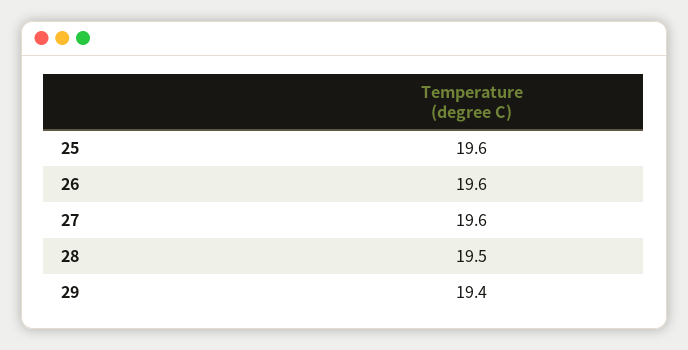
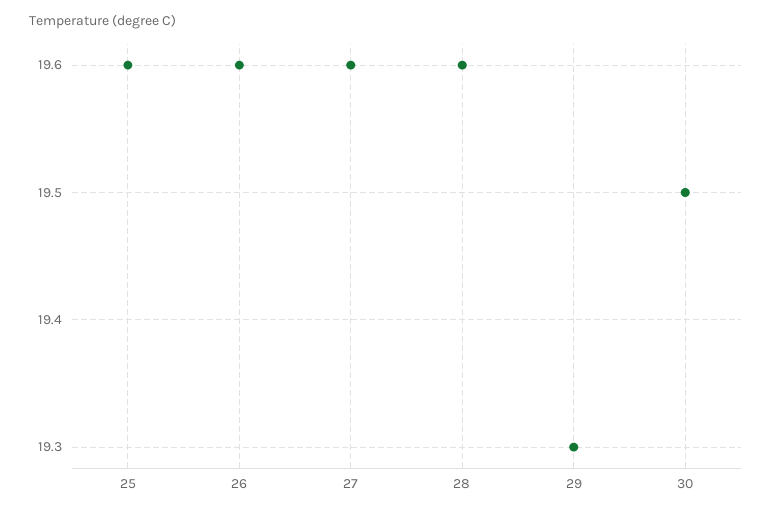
28: 19.5 -> 19.6
29: 19.4 -> 19.3
30: none -> 19.5

